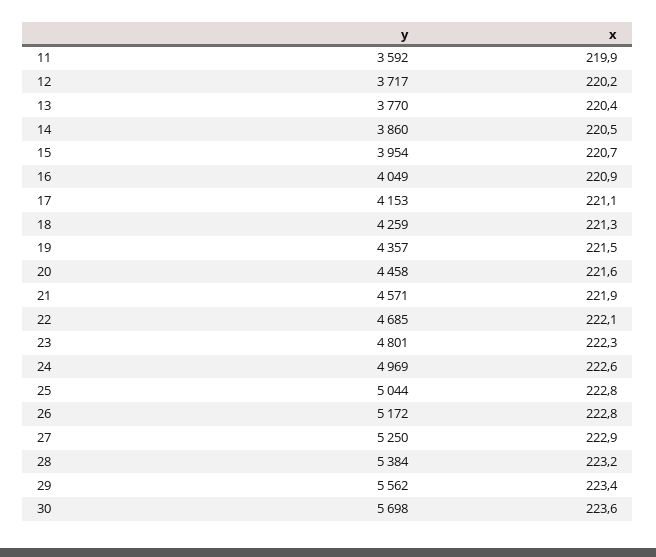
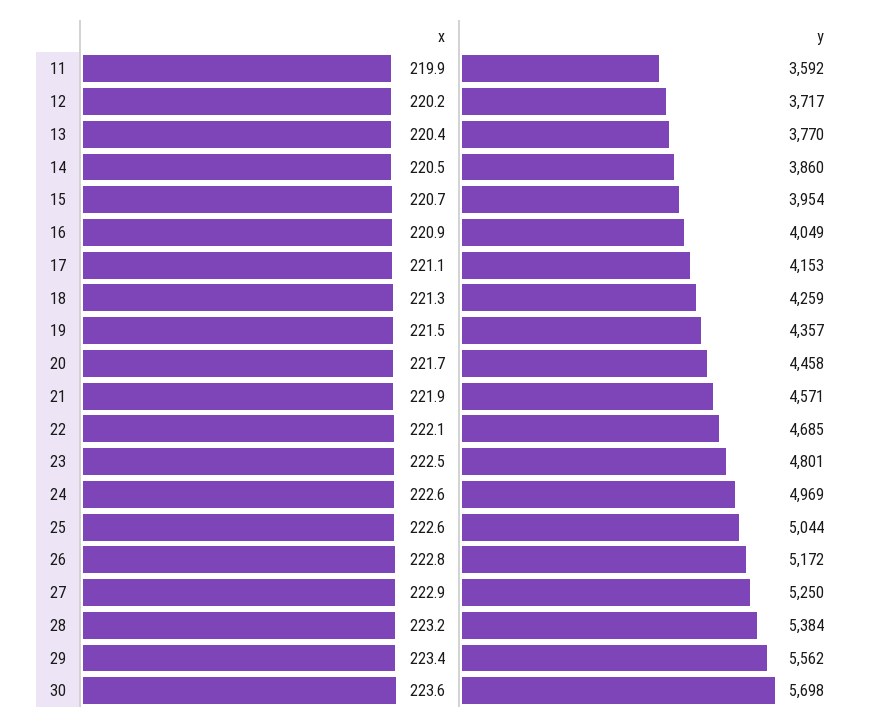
x, 20: 221.6 -> 221.7
x, 23: 222.3 -> 222.5
x, 25: 222.8 -> 222.6

